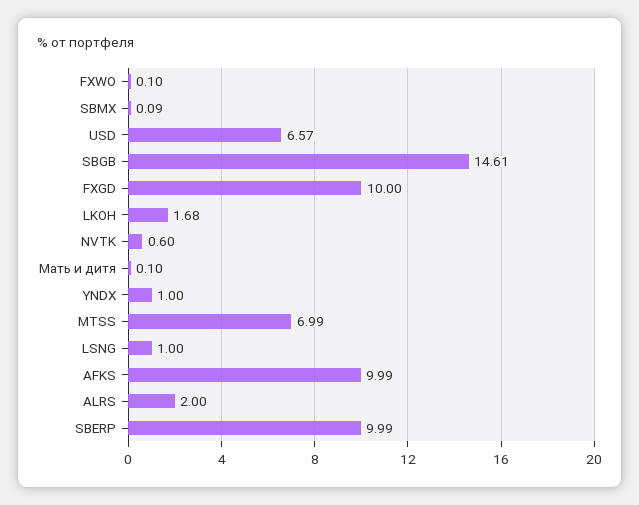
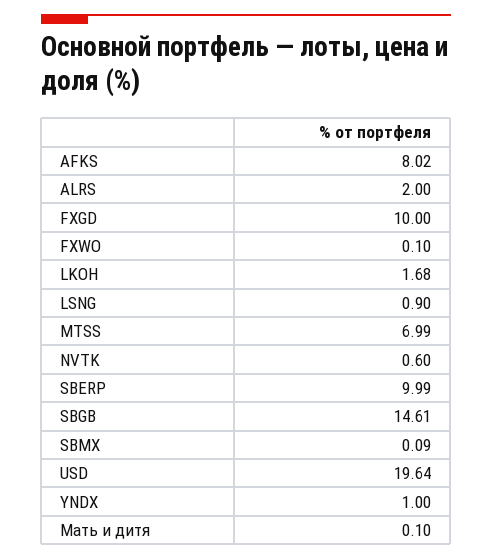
USD: 6.57 -> 19.64
LSNG: 1 -> 0.9
AFKS: 9.99 -> 8.02

